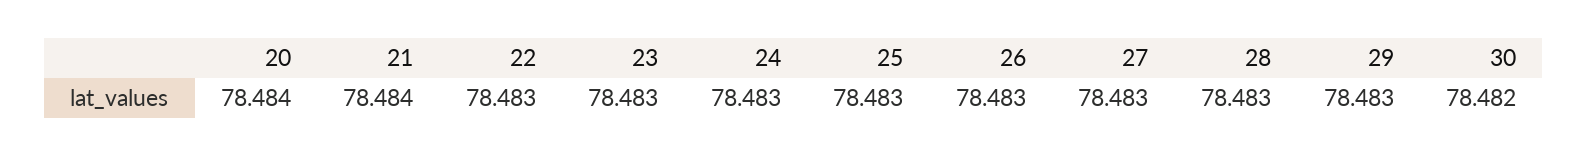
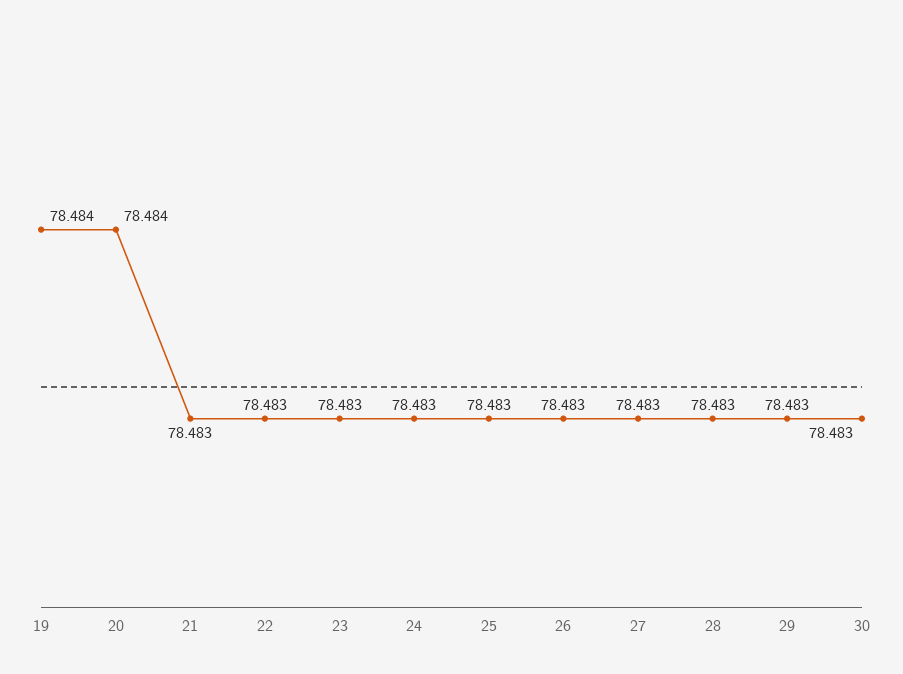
21: 78.484 -> 78.483
30: 78.482 -> 78.483
19: none -> 78.484

